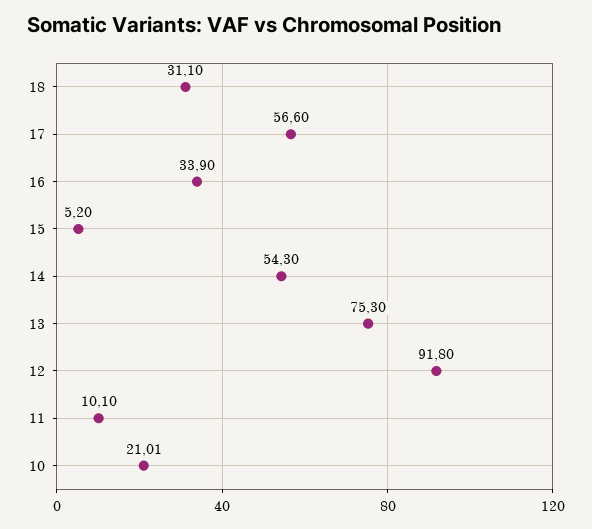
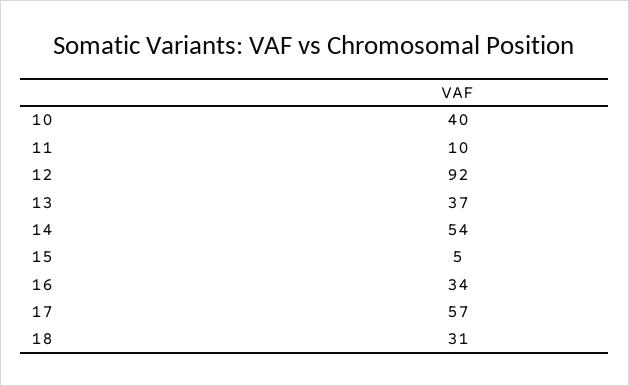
13: 75.3 -> 37
10: 21.01 -> 40

